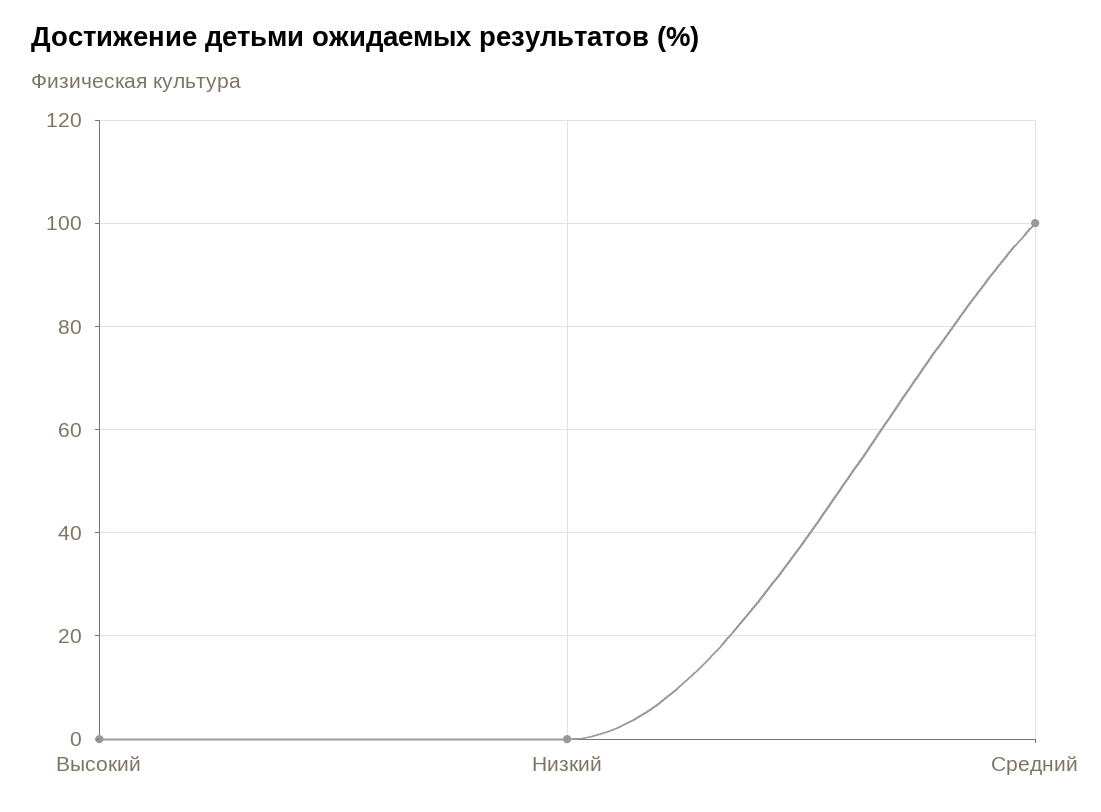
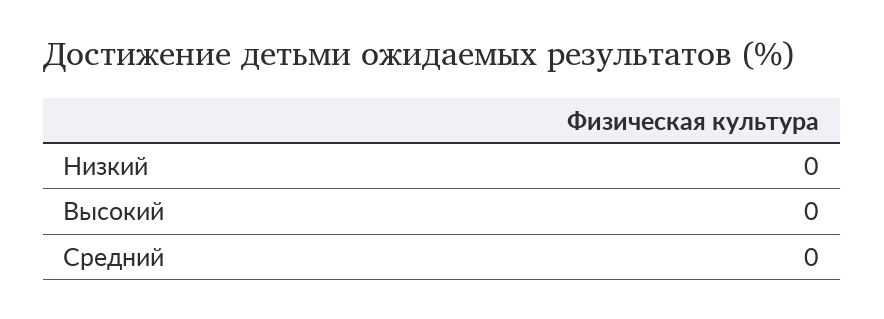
Средний: 100 -> 0

